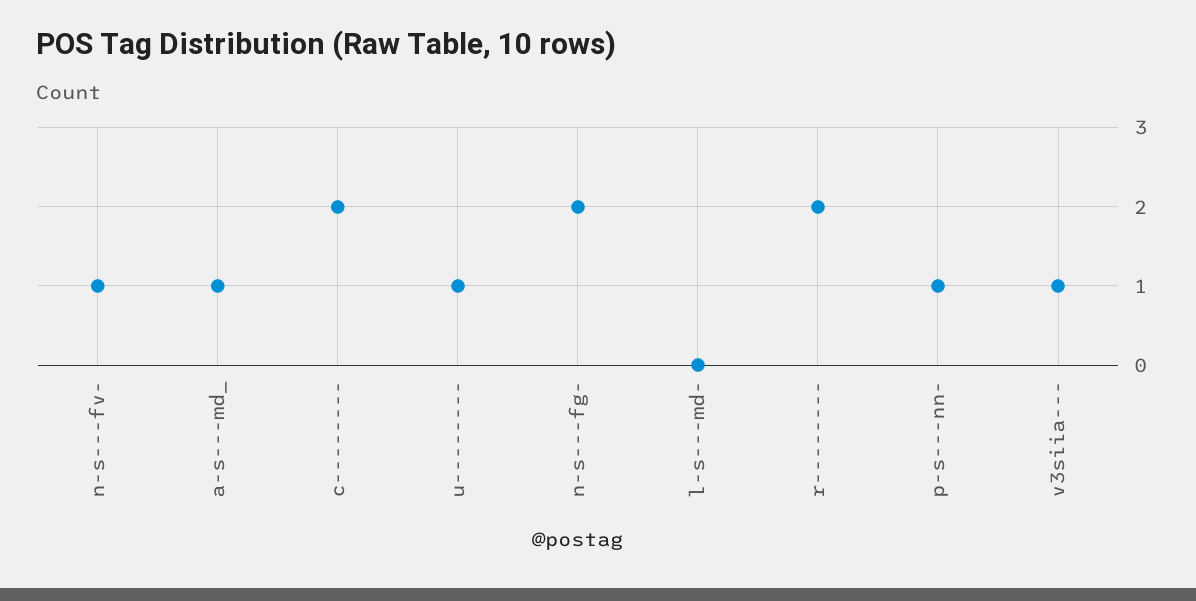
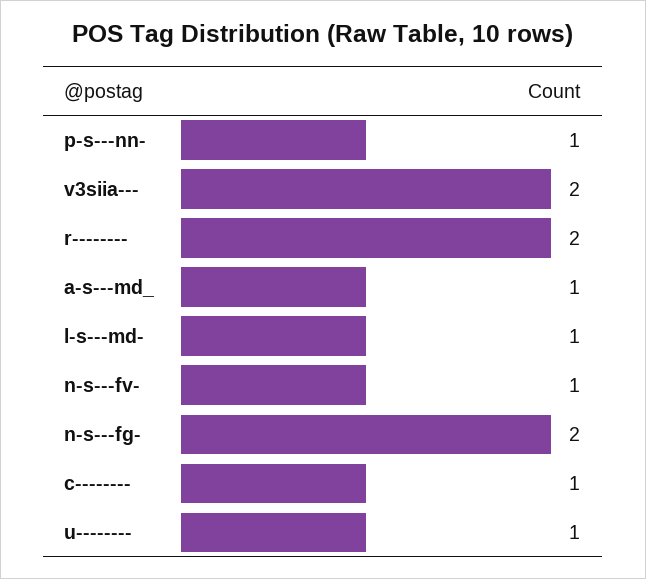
c--------: 2 -> 1
l-s---md-: 0 -> 1
v3siia---: 1 -> 2

